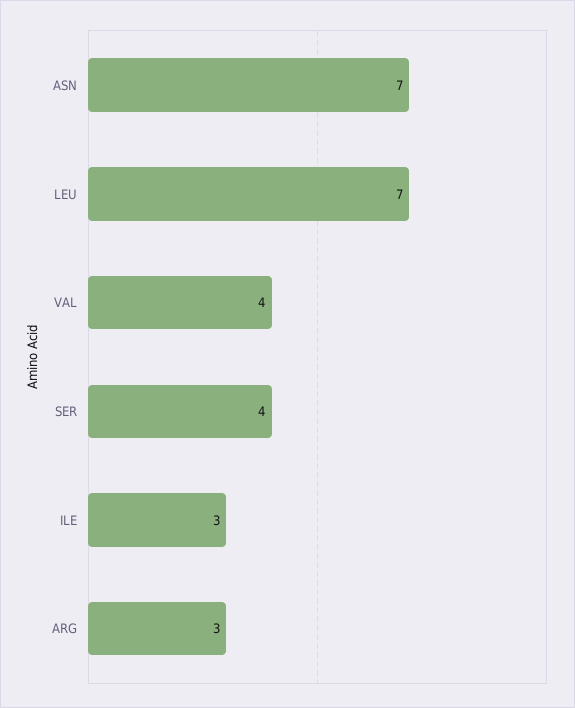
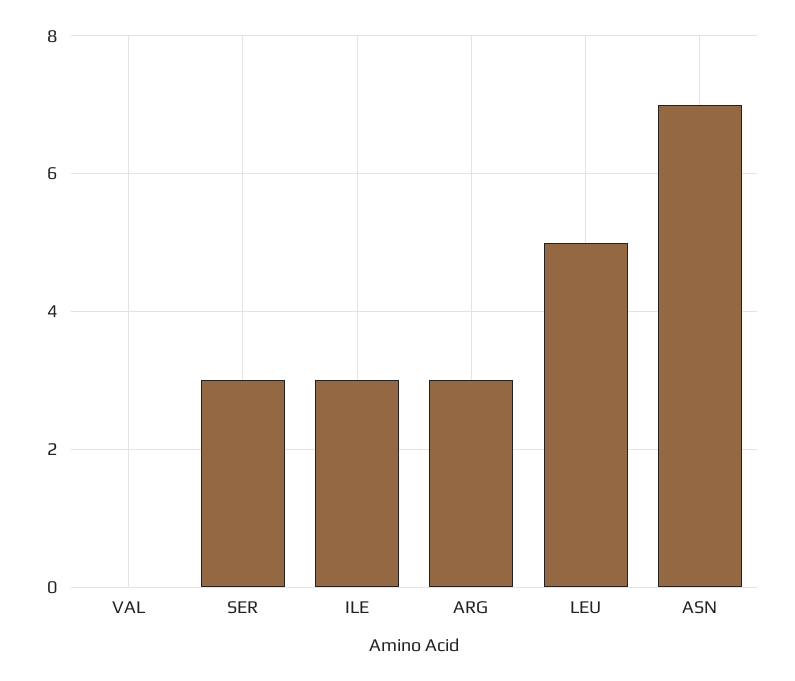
LEU: 7 -> 5
VAL: 4 -> 0
SER: 4 -> 3

